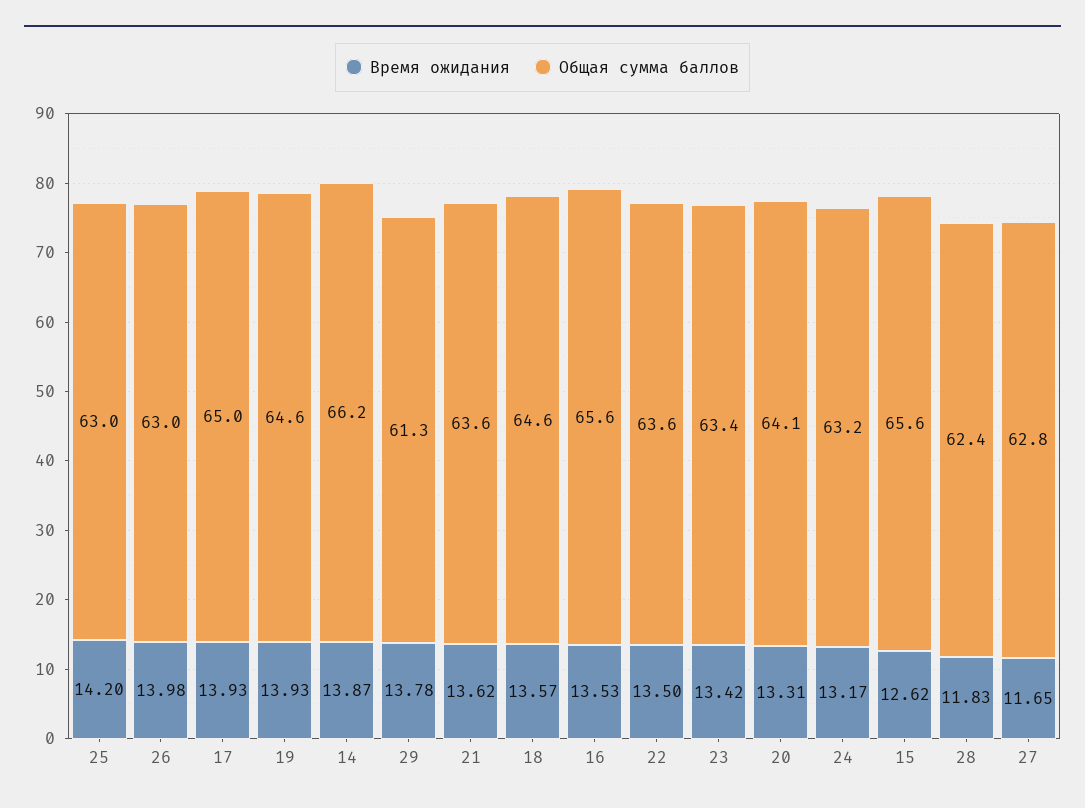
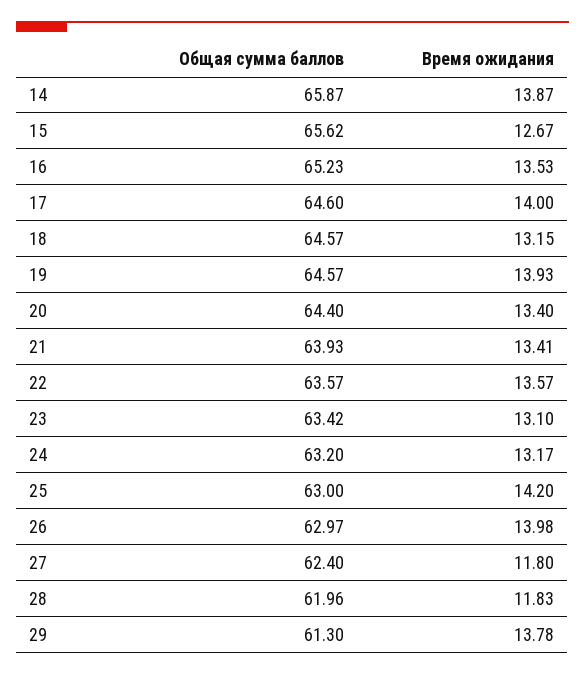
Время ожидания, 17: 13.93 -> 14
Общая сумма баллов, 17: 65 -> 64.6
Общая сумма баллов, 14: 66.2 -> 65.87
Время ожидания, 21: 13.62 -> 13.41
Общая сумма баллов, 21: 63.6 -> 63.93
Время ожидания, 18: 13.57 -> 13.15
Общая сумма баллов, 16: 65.6 -> 65.23
Время ожидания, 22: 13.5 -> 13.57
Время ожидания, 23: 13.42 -> 13.1
Время ожидания, 20: 13.31 -> 13.4
Общая сумма баллов, 20: 64.1 -> 64.4
Время ожидания, 15: 12.62 -> 12.67
Общая сумма баллов, 28: 62.4 -> 61.96
Время ожидания, 27: 11.65 -> 11.8
Общая сумма баллов, 27: 62.8 -> 62.4

